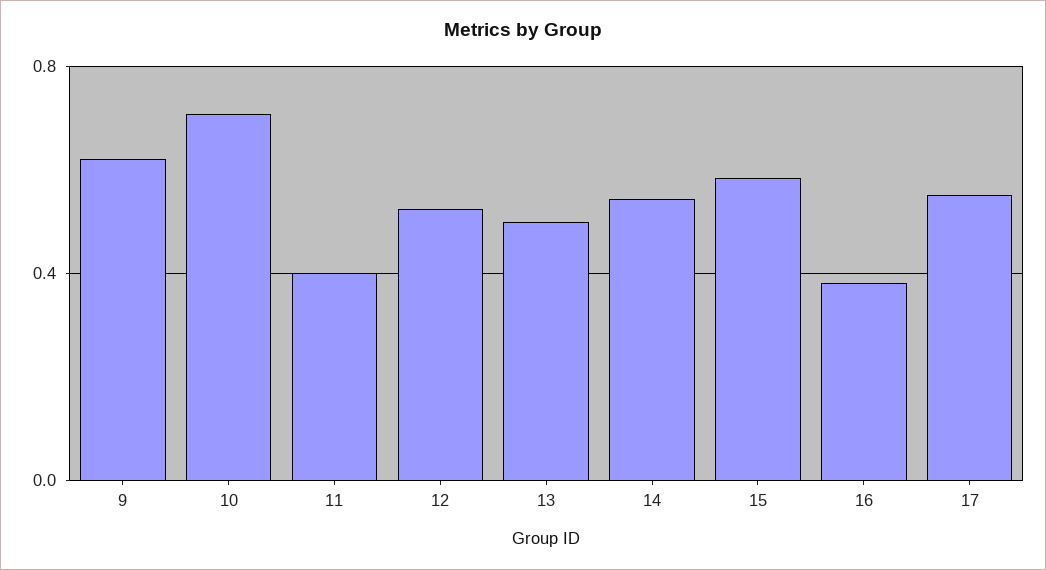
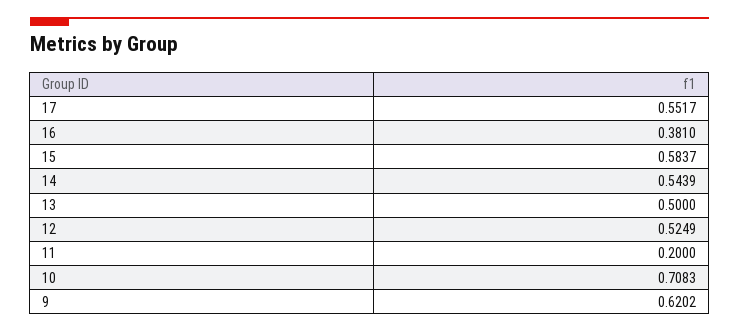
11: 0.4 -> 0.2

